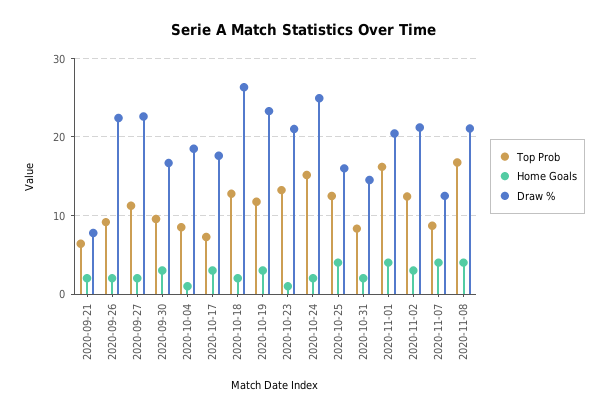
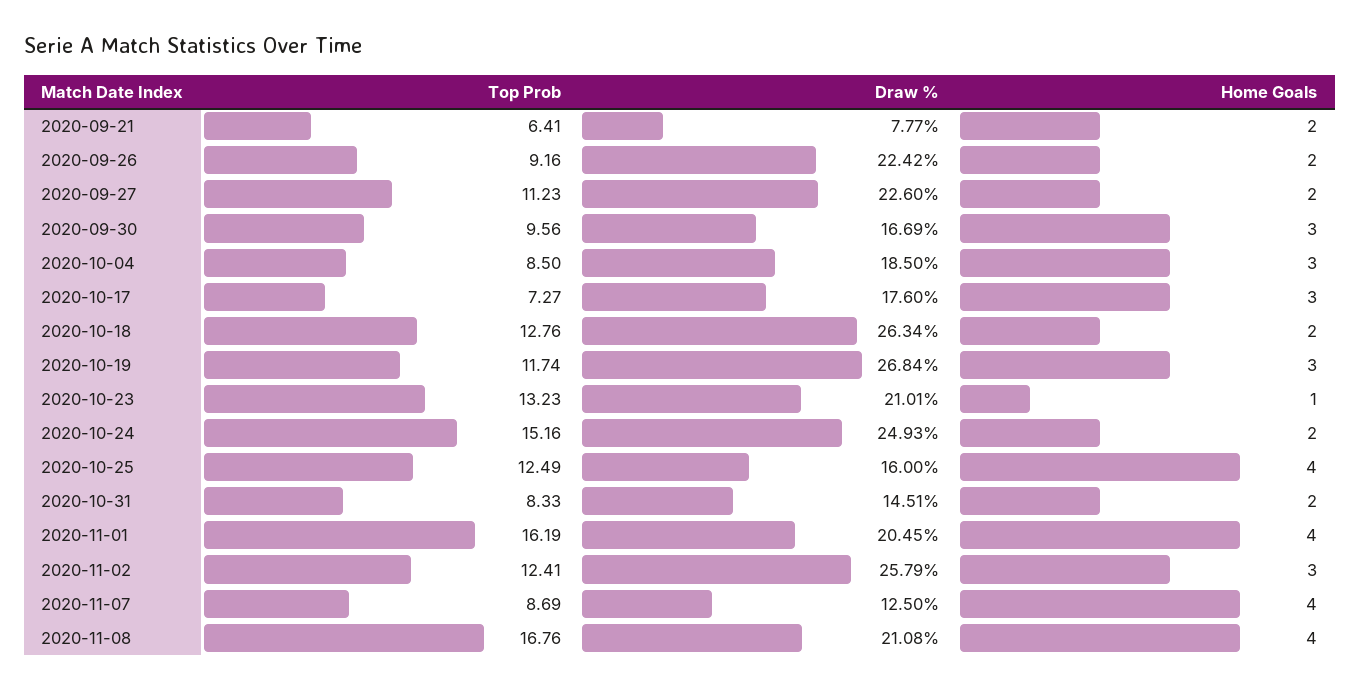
Home Goals, 2020-10-04: 1 -> 3
Draw %, 2020-10-19: 23 -> 26.84
Draw %, 2020-11-02: 21 -> 25.79

